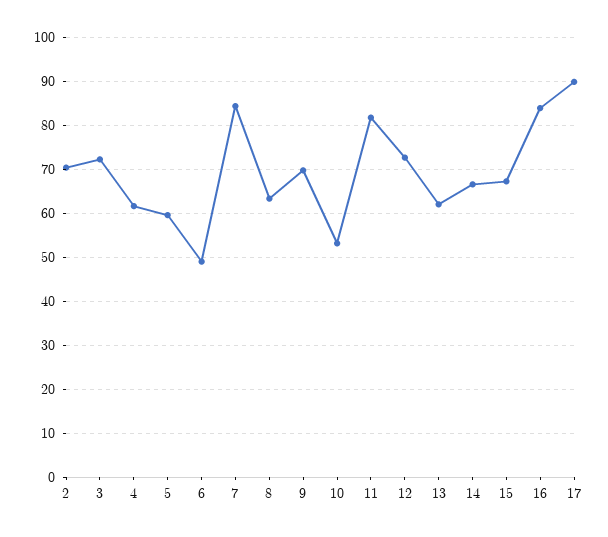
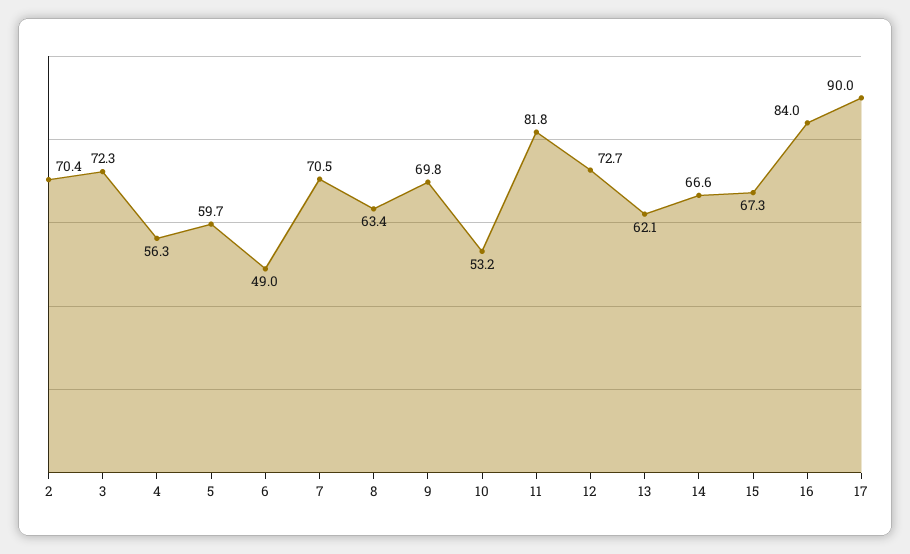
4: 62 -> 56.3
7: 84 -> 70.5

